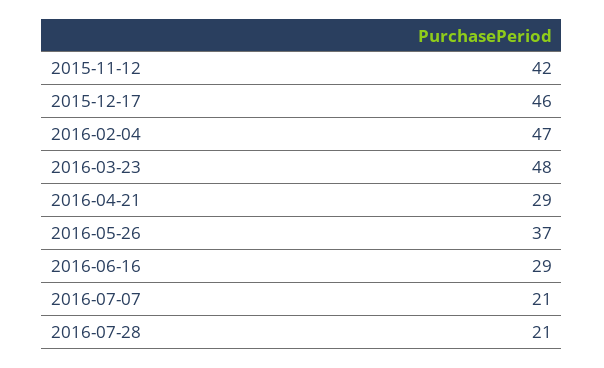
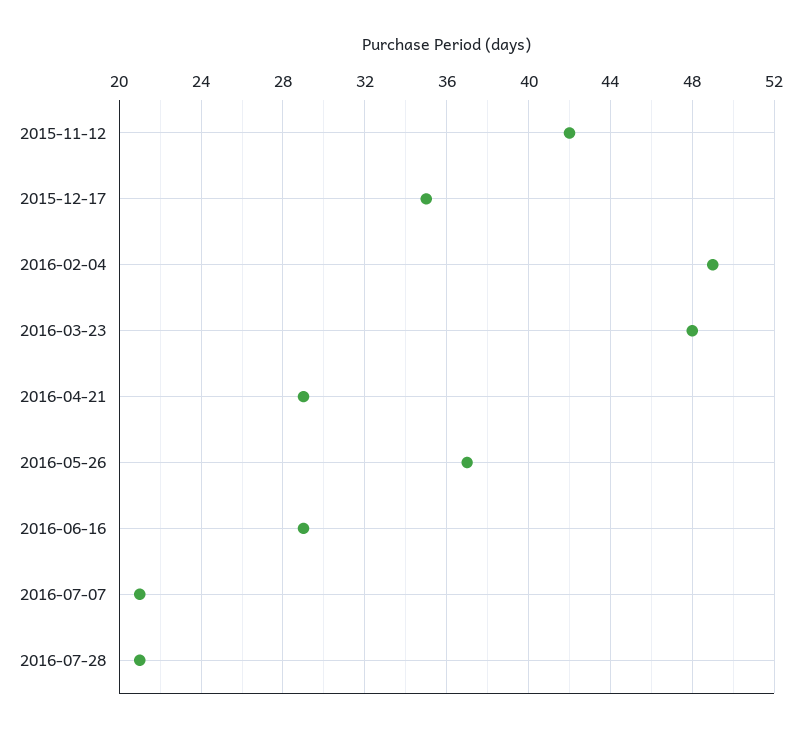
2015-12-17: 46 -> 35
2016-02-04: 47 -> 49

